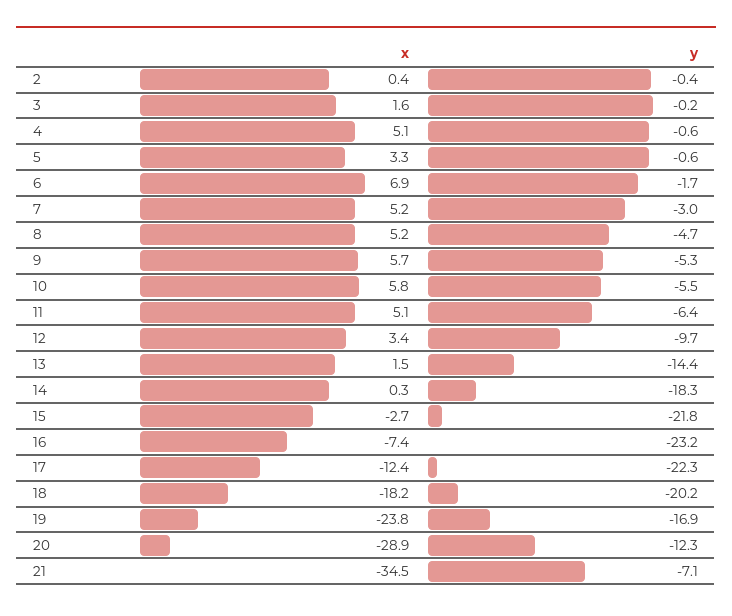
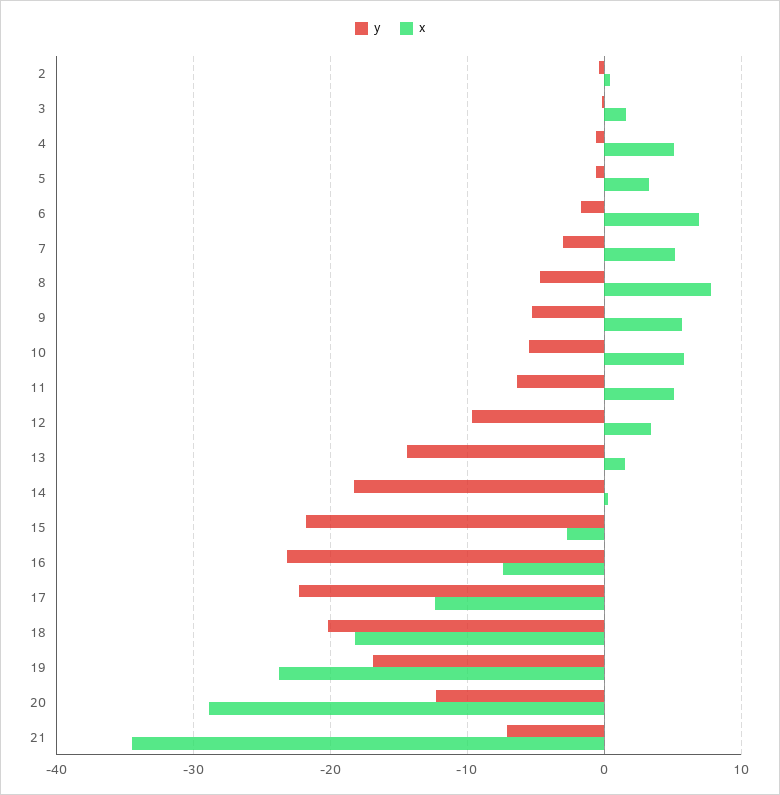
x, 8: 5.2 -> 8

